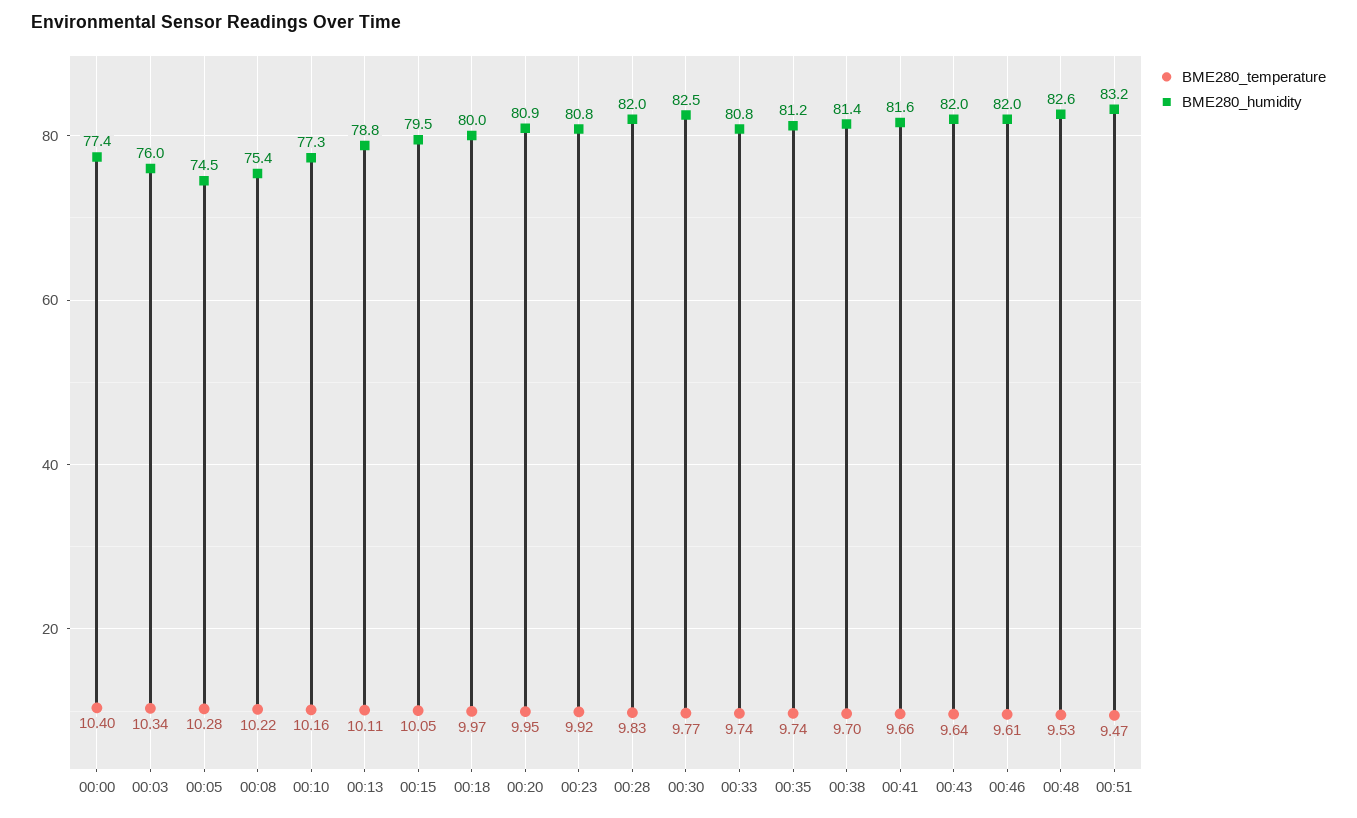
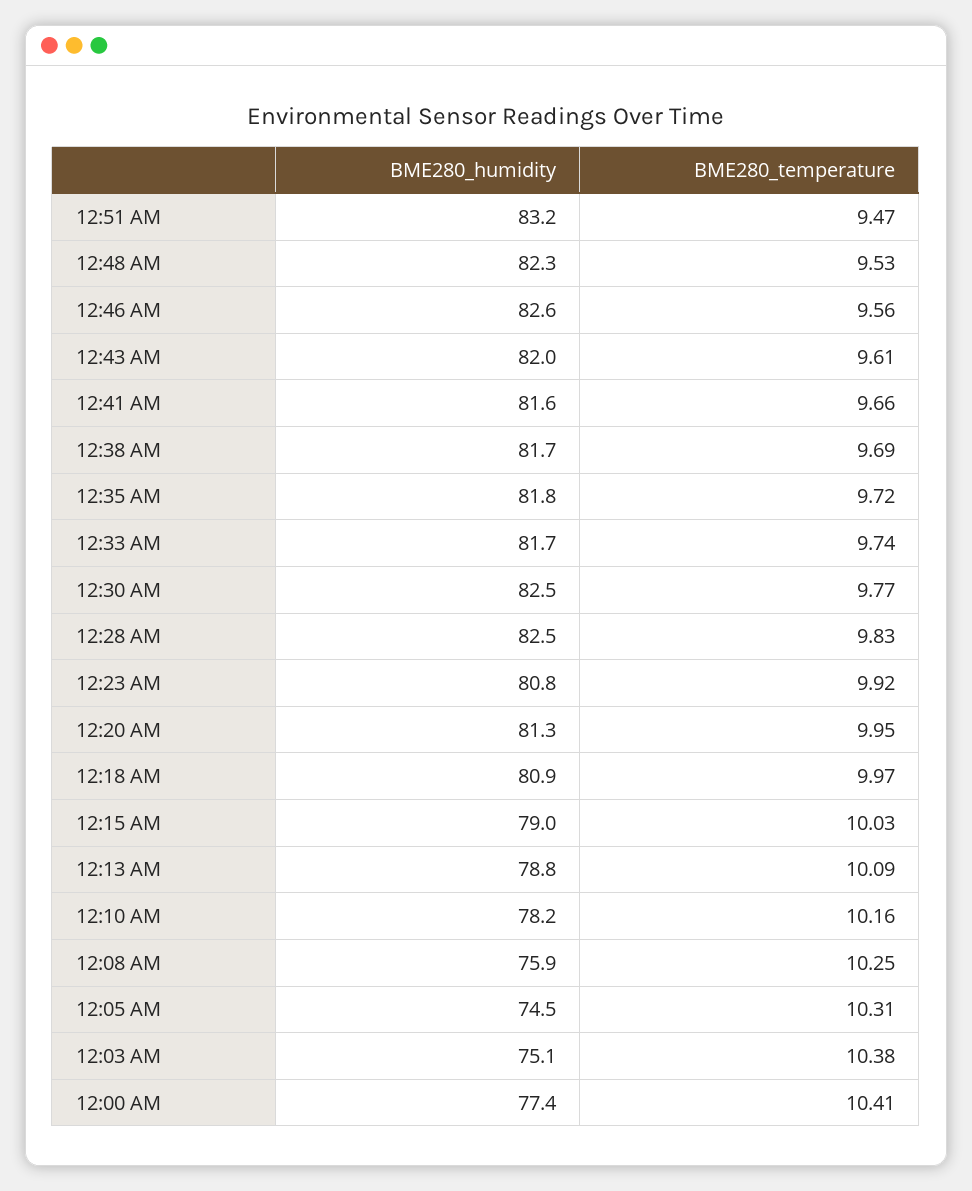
BME280_temperature, 00:00: 10.4 -> 10.41
BME280_temperature, 00:03: 10.34 -> 10.38
BME280_humidity, 00:03: 76 -> 75.1
BME280_temperature, 00:05: 10.28 -> 10.31
BME280_temperature, 00:08: 10.22 -> 10.25
BME280_humidity, 00:08: 75.4 -> 75.9
BME280_humidity, 00:10: 77.3 -> 78.2
BME280_temperature, 00:13: 10.11 -> 10.09
BME280_temperature, 00:15: 10.05 -> 10.03
BME280_humidity, 00:15: 79.5 -> 79
BME280_humidity, 00:18: 80 -> 80.9
BME280_humidity, 00:20: 80.9 -> 81.3
BME280_humidity, 00:28: 82 -> 82.5
BME280_humidity, 00:33: 80.8 -> 81.7
BME280_temperature, 00:35: 9.74 -> 9.72
BME280_humidity, 00:35: 81.2 -> 81.8
BME280_temperature, 00:38: 9.7 -> 9.69
BME280_humidity, 00:38: 81.4 -> 81.7
BME280_temperature, 00:43: 9.64 -> 9.61
BME280_temperature, 00:46: 9.61 -> 9.56
BME280_humidity, 00:46: 82 -> 82.6
BME280_humidity, 00:48: 82.6 -> 82.3

